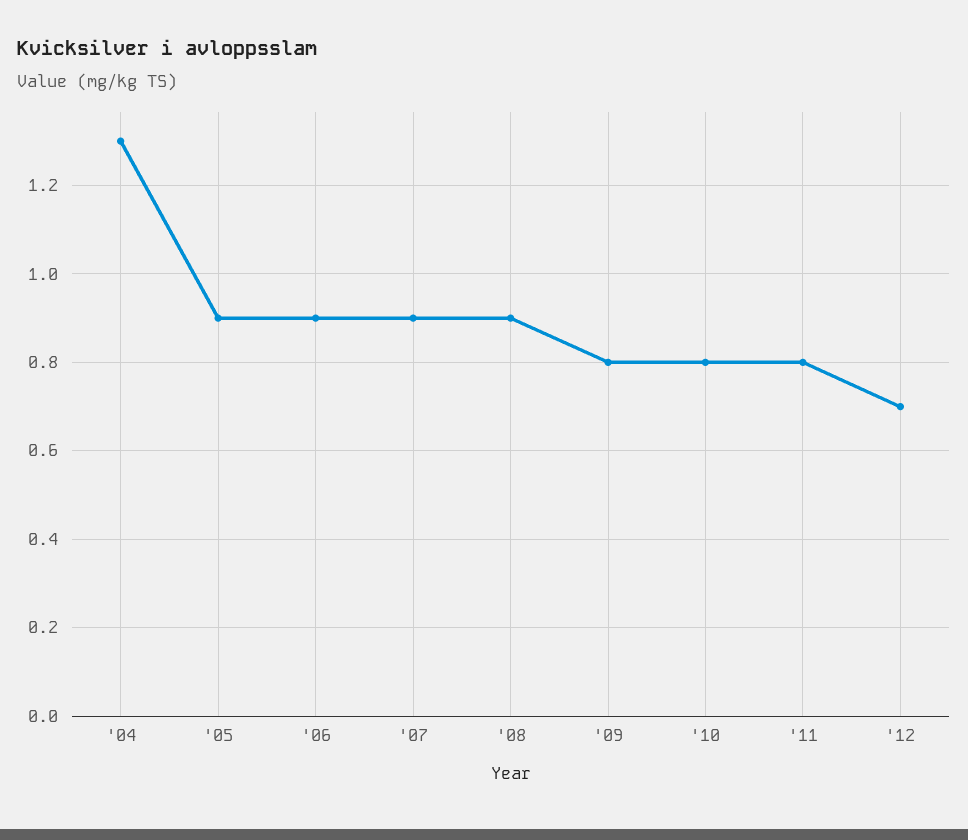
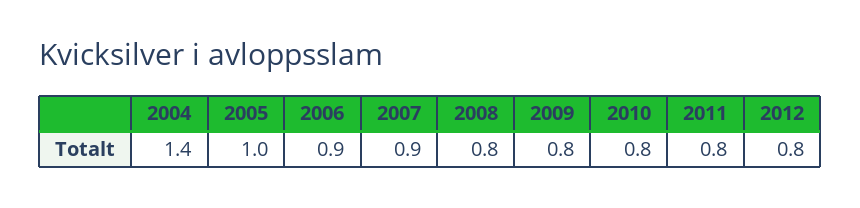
'04: 1.3 -> 1.4
'05: 0.9 -> 1
'08: 0.9 -> 0.8
'12: 0.7 -> 0.8

